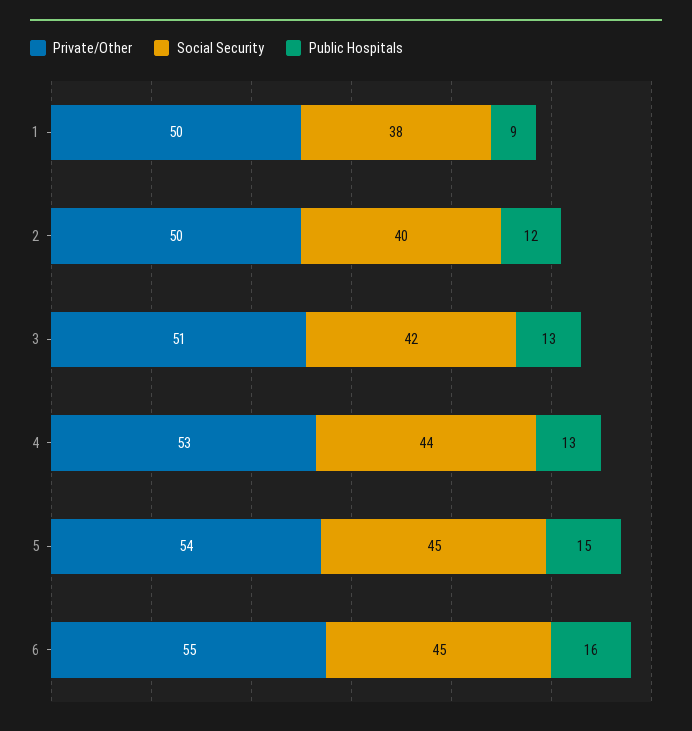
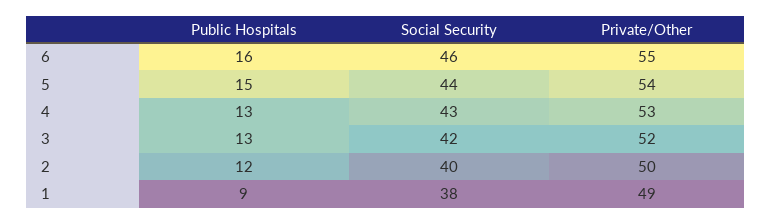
Private/Other, 1: 50 -> 49
Private/Other, 3: 51 -> 52
Social Security, 4: 44 -> 43
Social Security, 5: 45 -> 44
Social Security, 6: 45 -> 46

